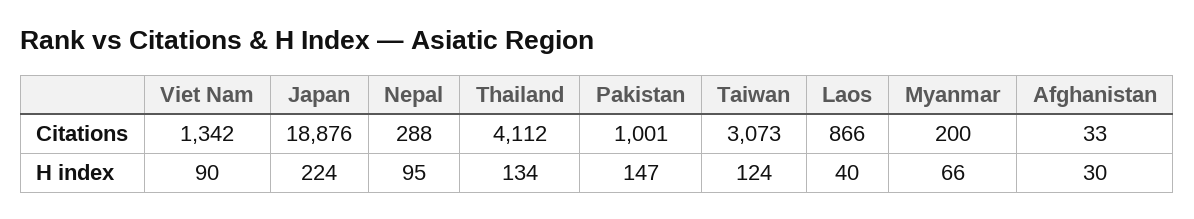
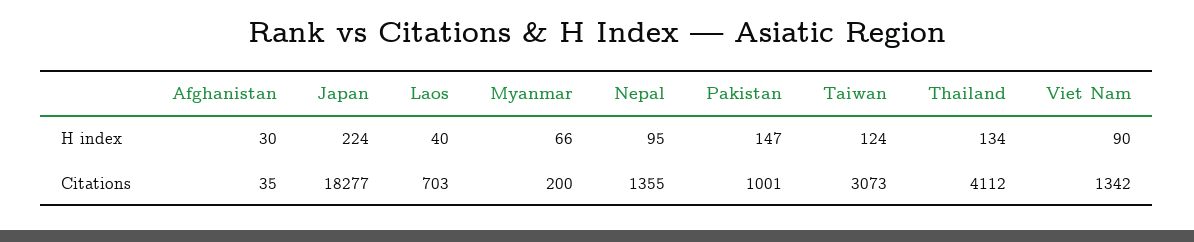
Japan, Citations: 18876 -> 18277
Nepal, Citations: 288 -> 1355
Laos, Citations: 866 -> 703
Afghanistan, Citations: 33 -> 35

